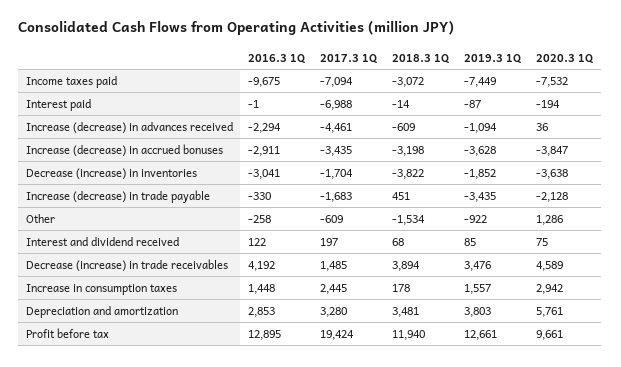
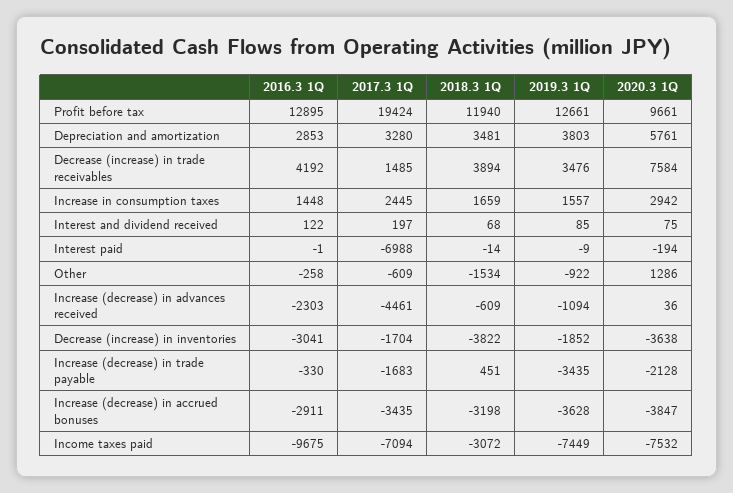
2019.3 1Q, Interest paid: -87 -> -9
2016.3 1Q, Increase (decrease) in advances received: -2294 -> -2303
2020.3 1Q, Decrease (increase) in trade receivables: 4589 -> 7584
2018.3 1Q, Increase in consumption taxes: 178 -> 1659

